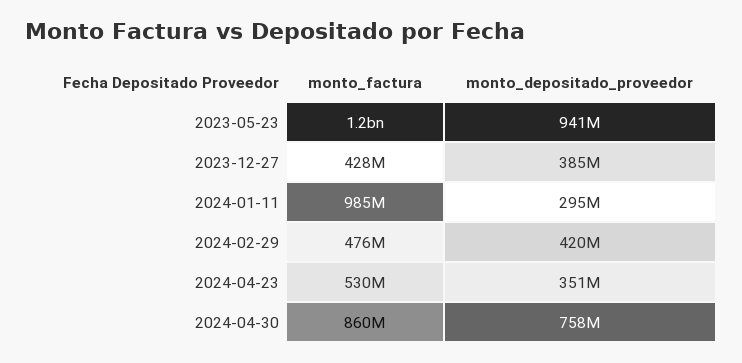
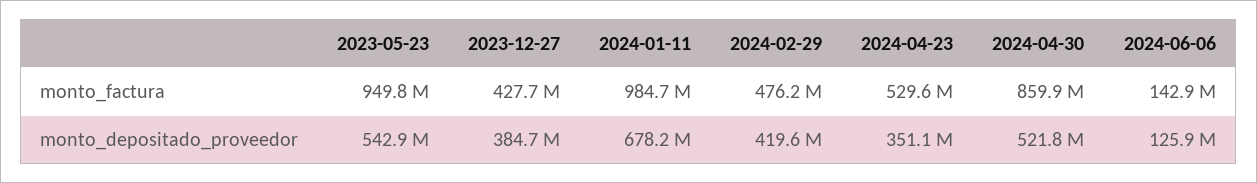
monto_factura, 2023-05-23: 1200000000 -> 949800000
monto_depositado_proveedor, 2023-05-23: 941000000 -> 542900000
monto_depositado_proveedor, 2024-01-11: 295000000 -> 678200000
monto_depositado_proveedor, 2024-04-30: 758000000 -> 521800000
monto_factura, 2024-06-06: none -> 142900000
monto_depositado_proveedor, 2024-06-06: none -> 125900000

